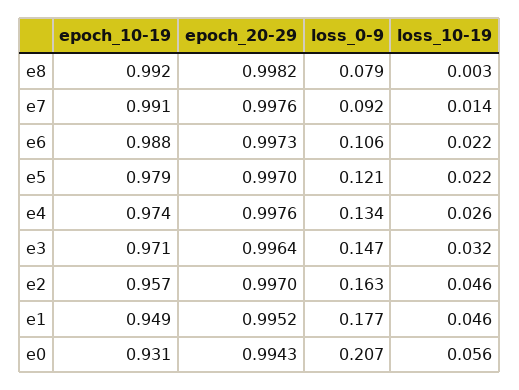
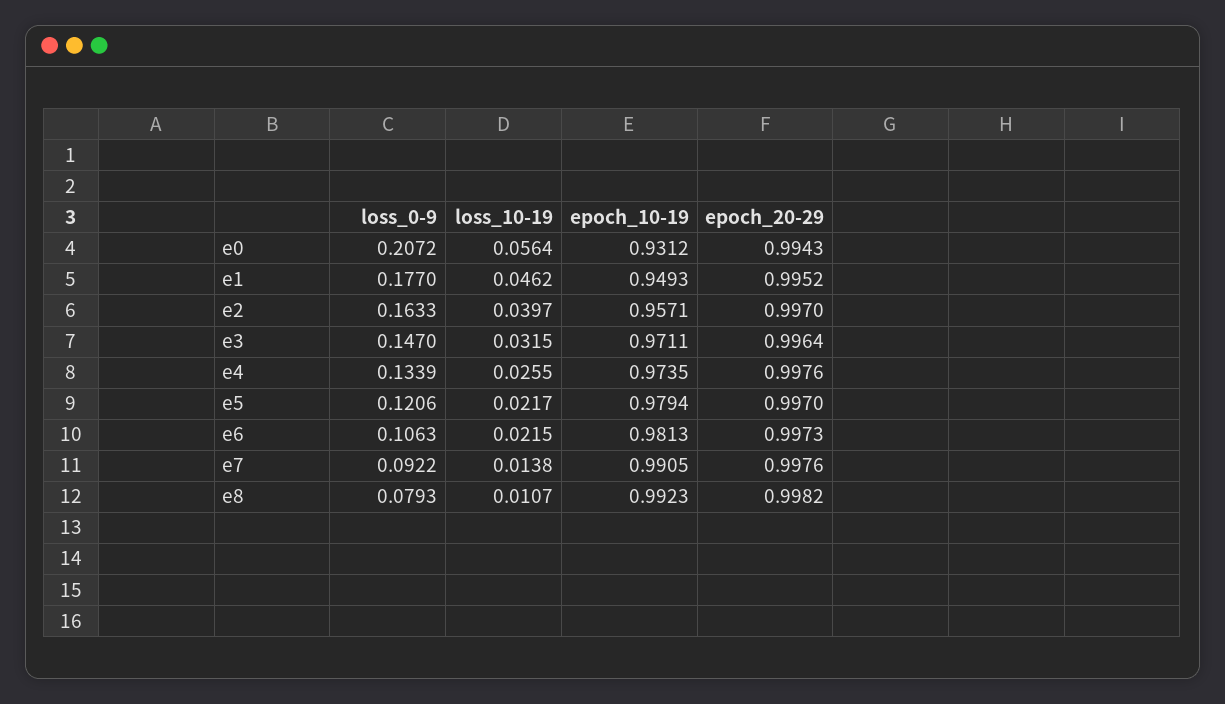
loss_10-19, e8: 0.003 -> 0.0107
epoch_10-19, e6: 0.988 -> 0.9813
loss_10-19, e2: 0.046 -> 0.0397

